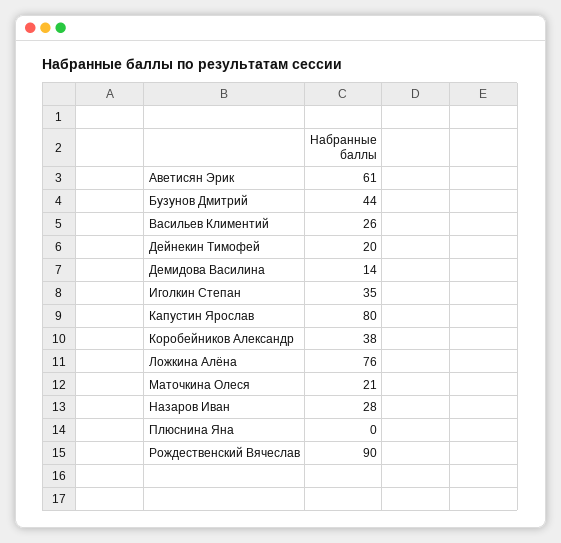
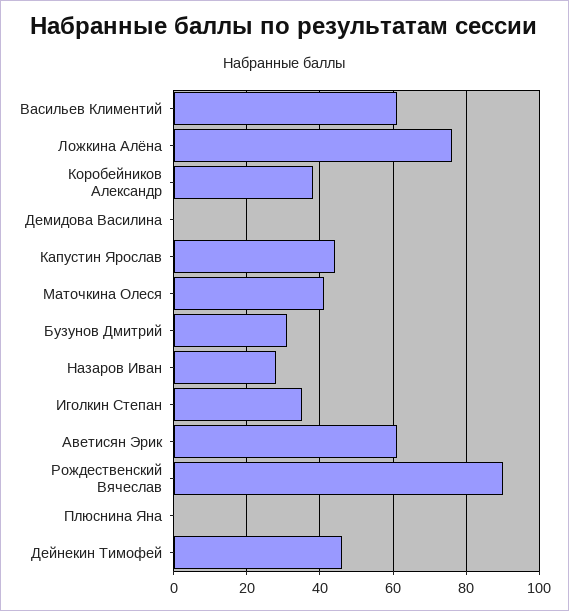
Бузунов Дмитрий: 44 -> 30
Васильев Климентий: 26 -> 60
Дейнекин Тимофей: 20 -> 45
Демидова Василина: 14 -> 0
Капустин Ярослав: 80 -> 45
Маточкина Олеся: 21 -> 40

